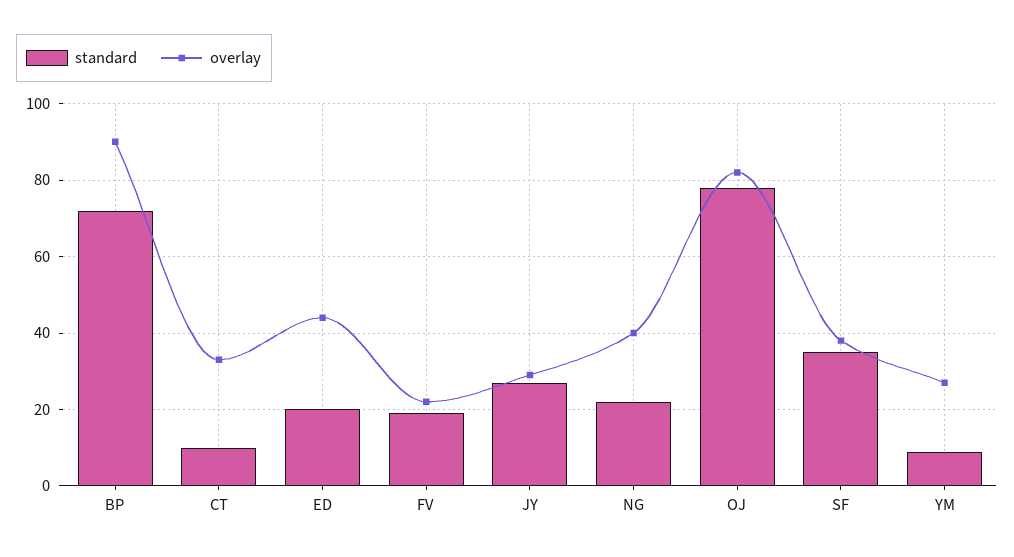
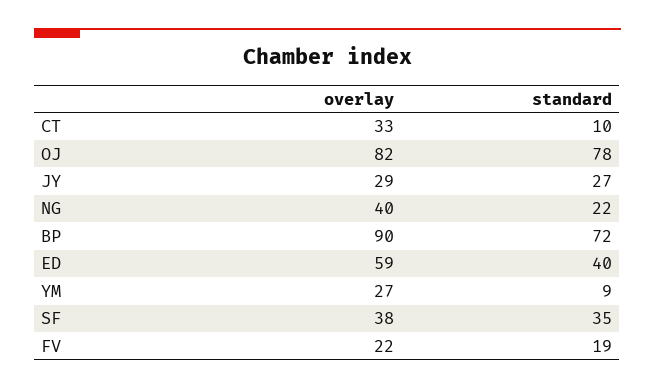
standard, ED: 20 -> 40
overlay, ED: 45 -> 59

